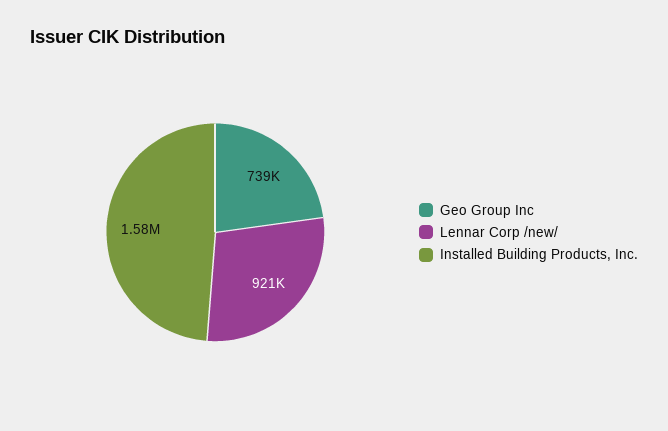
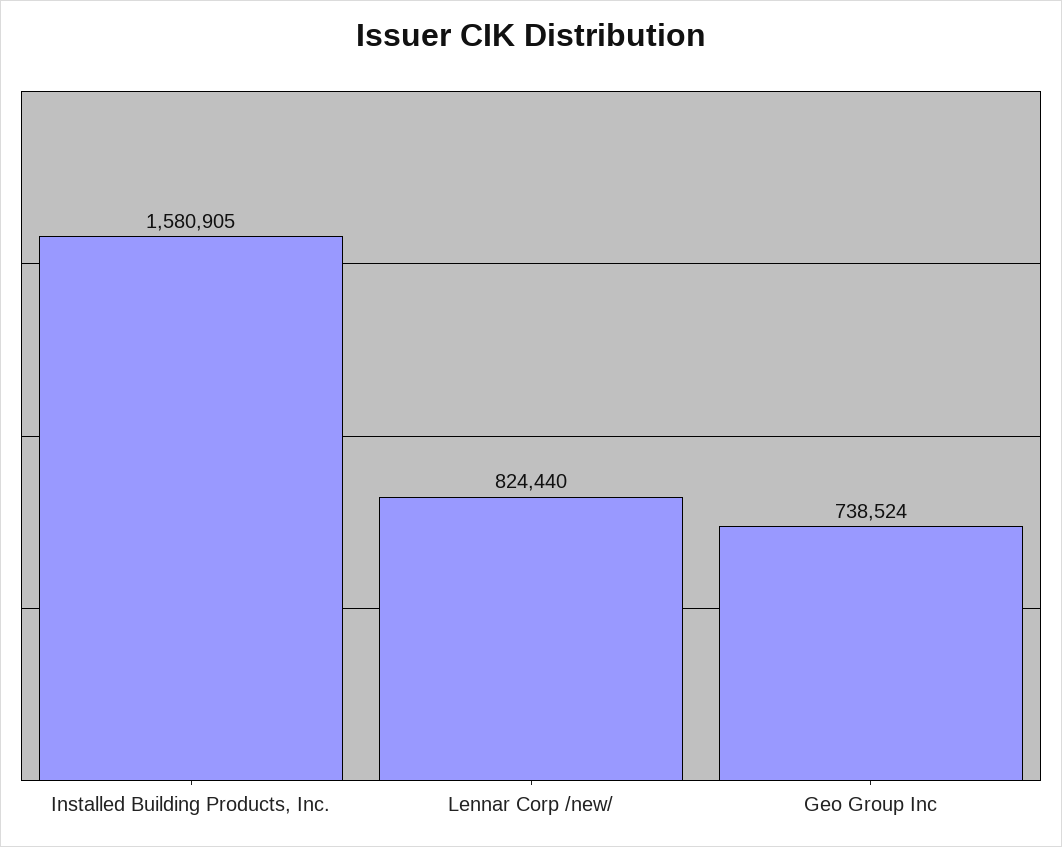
Lennar Corp /new/: 921000 -> 824440

